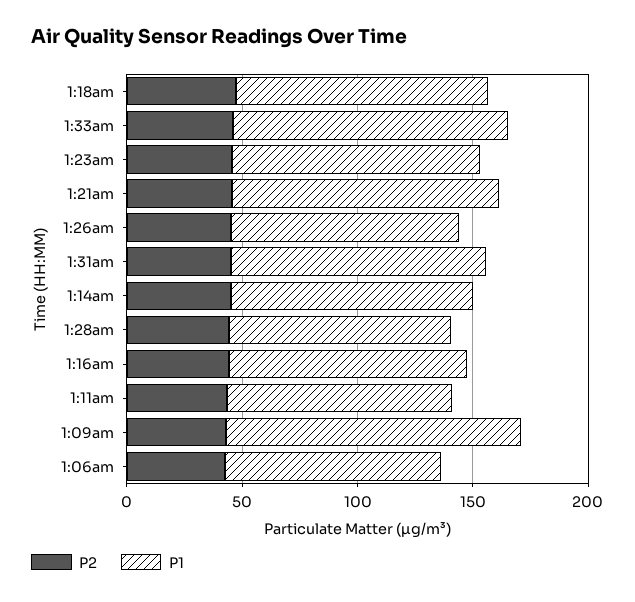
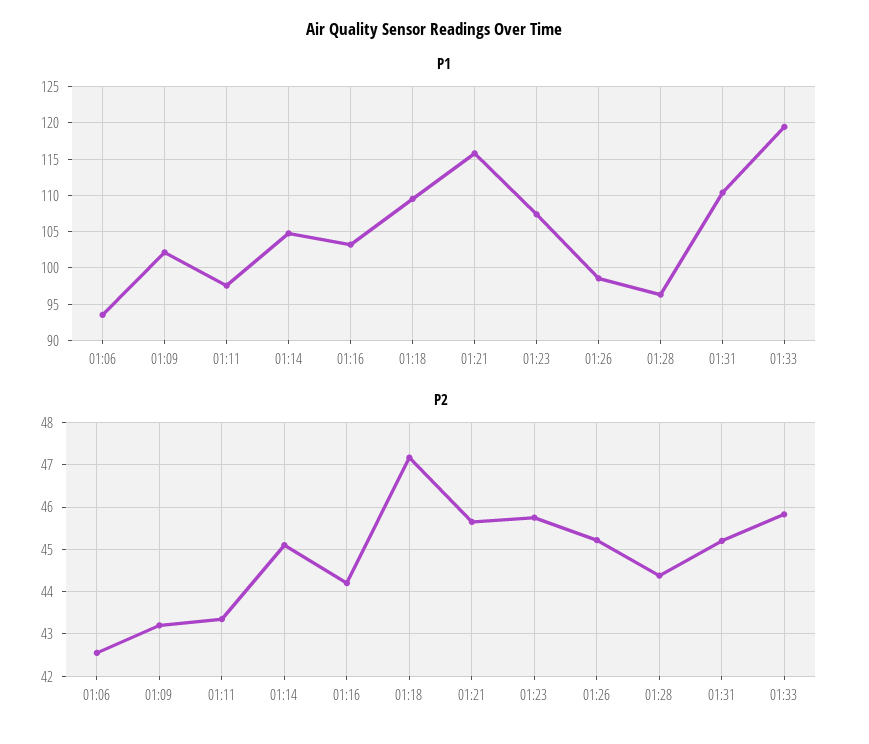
P1, 1:09am: 130 -> 102

